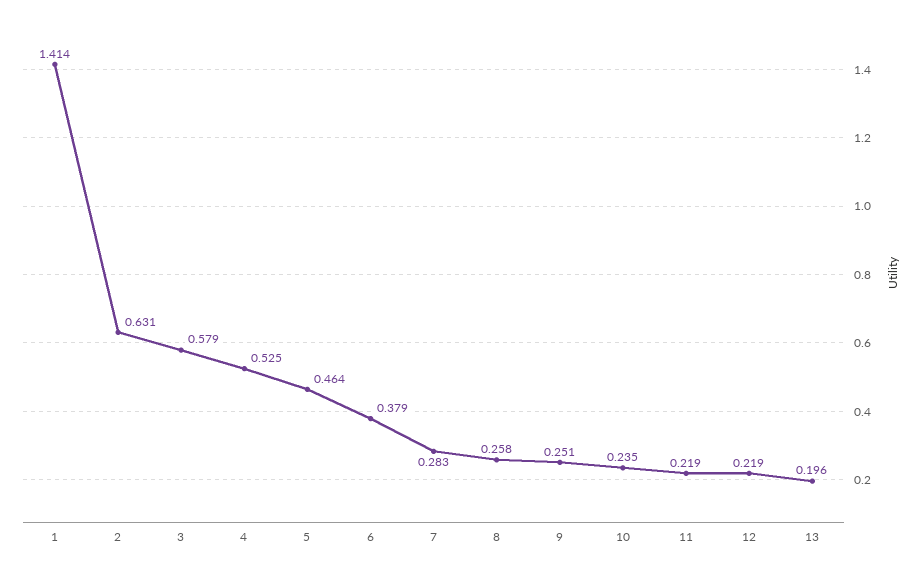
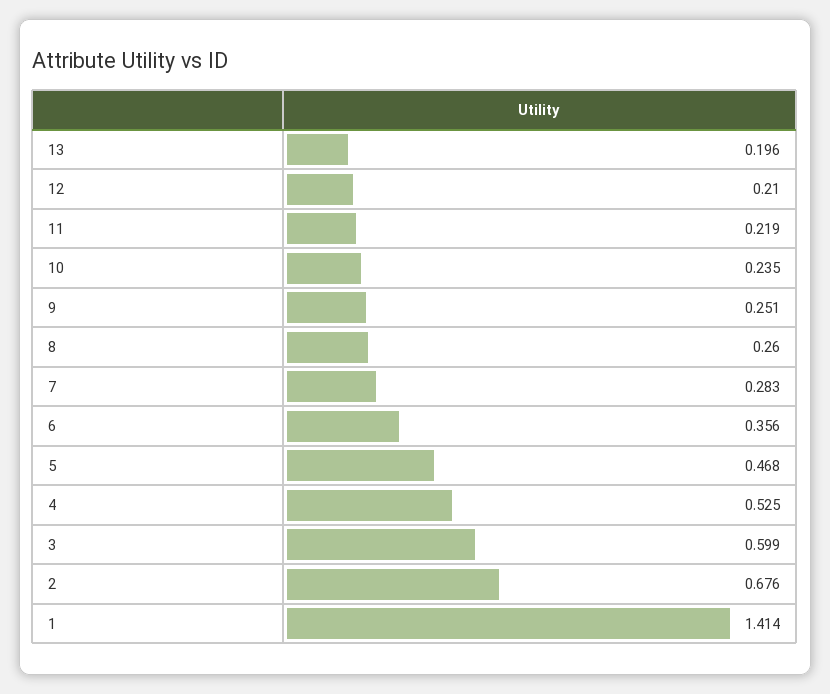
2: 0.631 -> 0.676
3: 0.579 -> 0.599
5: 0.464 -> 0.468
6: 0.379 -> 0.356
8: 0.258 -> 0.26
12: 0.219 -> 0.21

